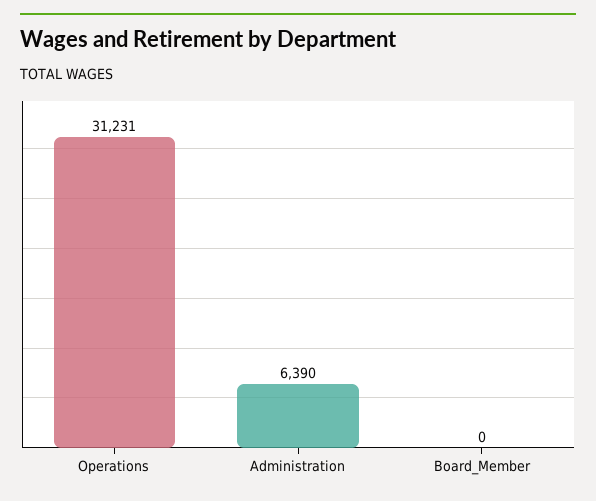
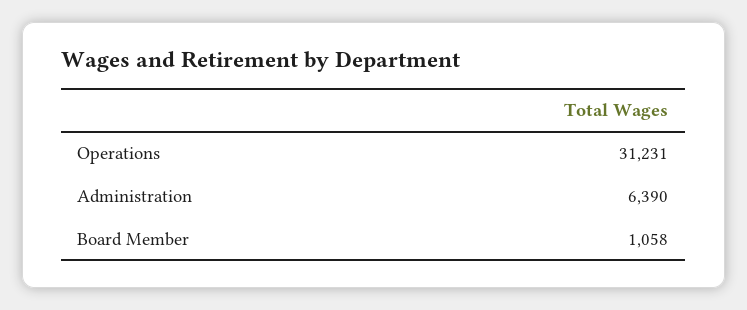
Board_Member: 0 -> 1058

